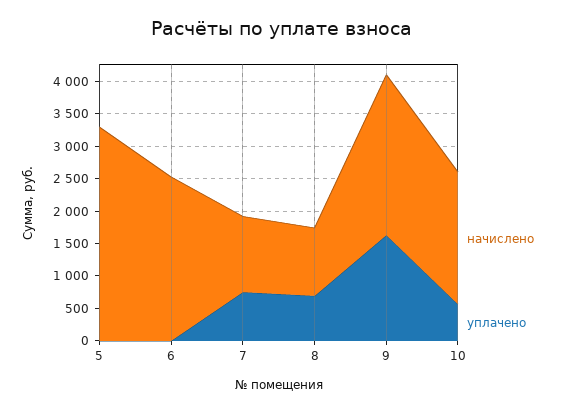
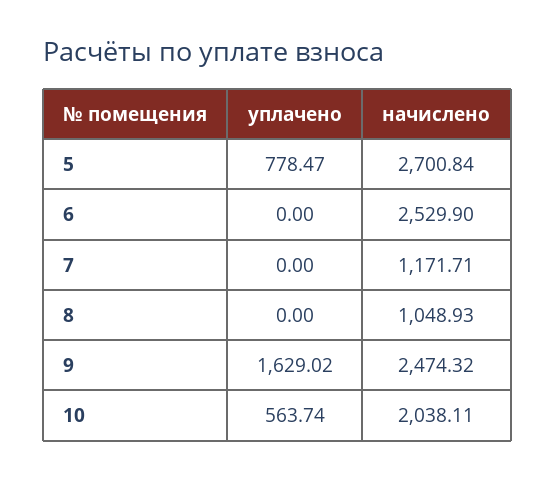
начислено, 5: 3250 -> 2700.84
уплачено, 5: 0 -> 778.47
уплачено, 7: 750 -> 0
уплачено, 8: 750 -> 0

